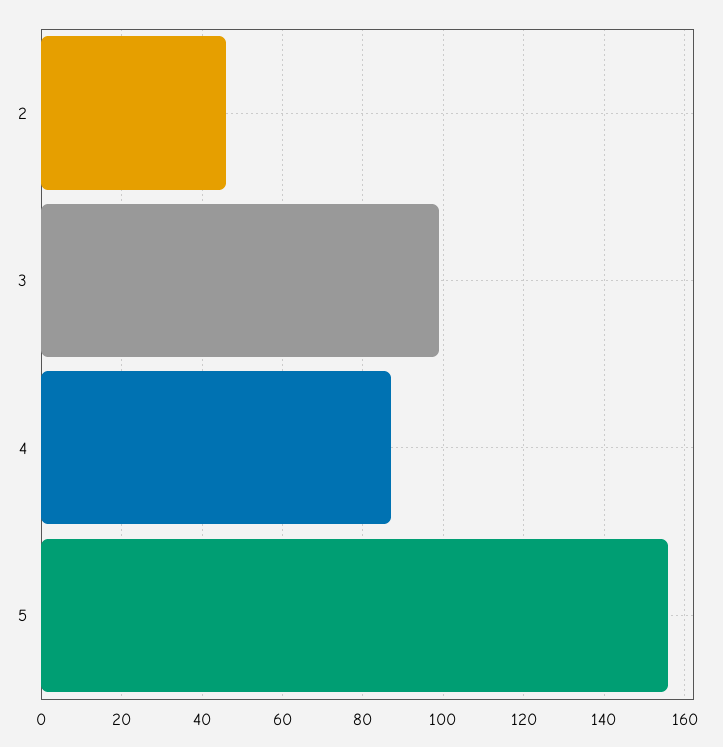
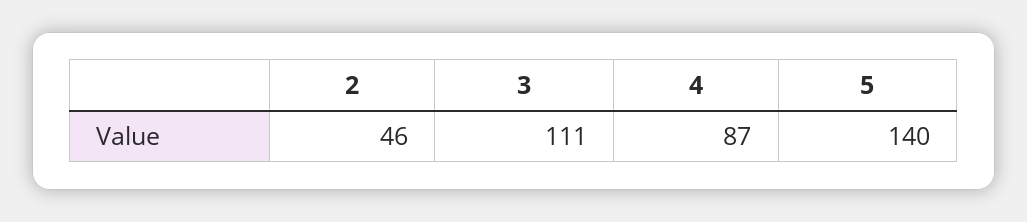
3: 100 -> 111
5: 155 -> 140

